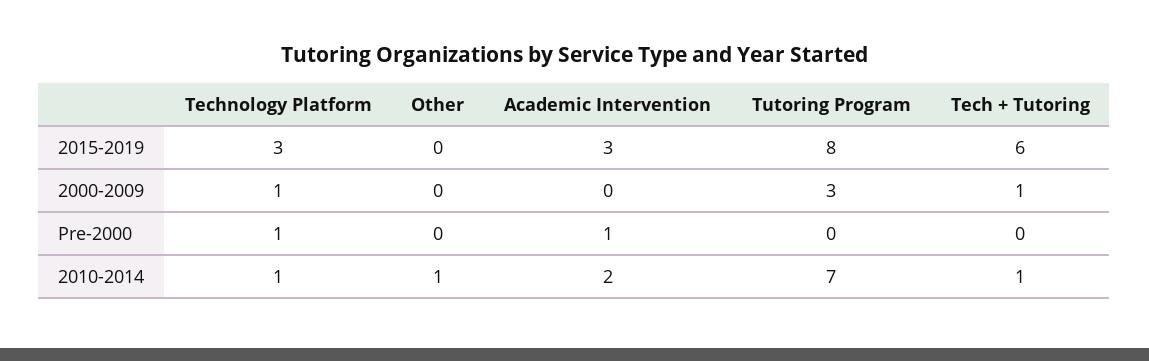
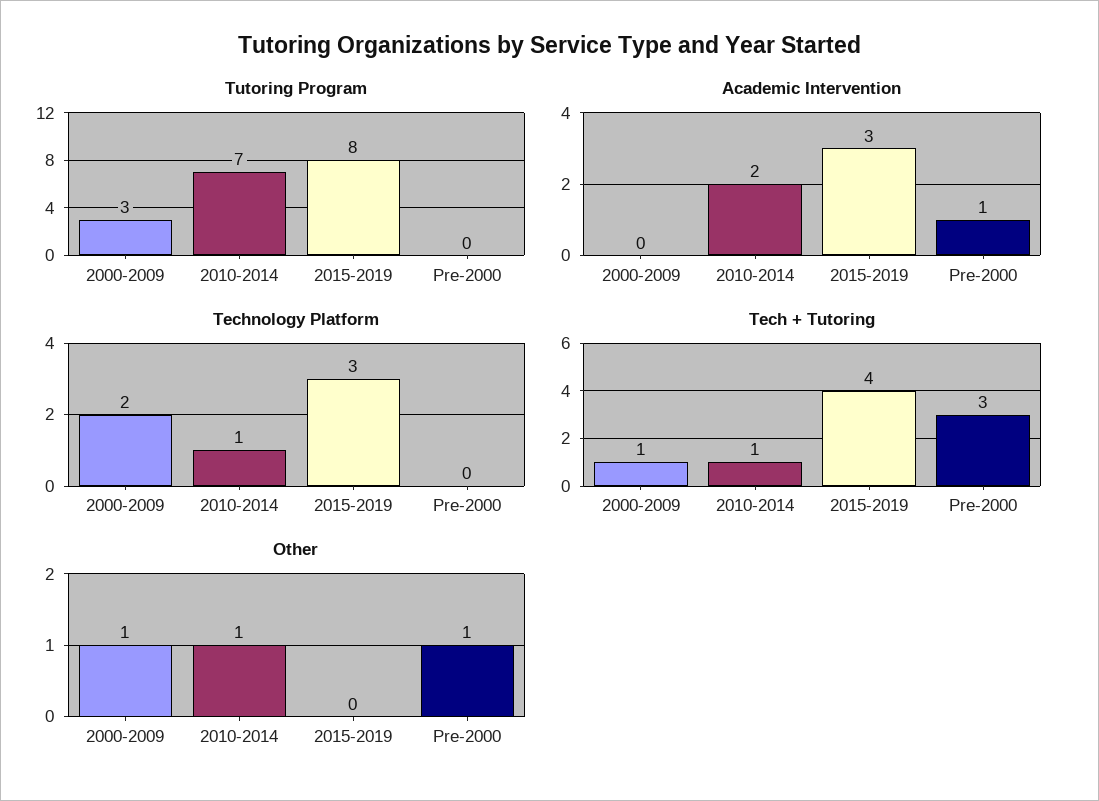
Tech + Tutoring, 2015-2019: 6 -> 4
Technology Platform, 2000-2009: 1 -> 2
Other, 2000-2009: 0 -> 1
Technology Platform, Pre-2000: 1 -> 0
Other, Pre-2000: 0 -> 1
Tech + Tutoring, Pre-2000: 0 -> 3

